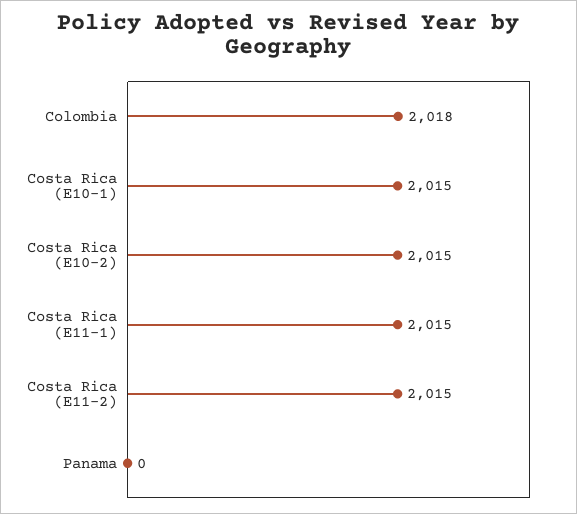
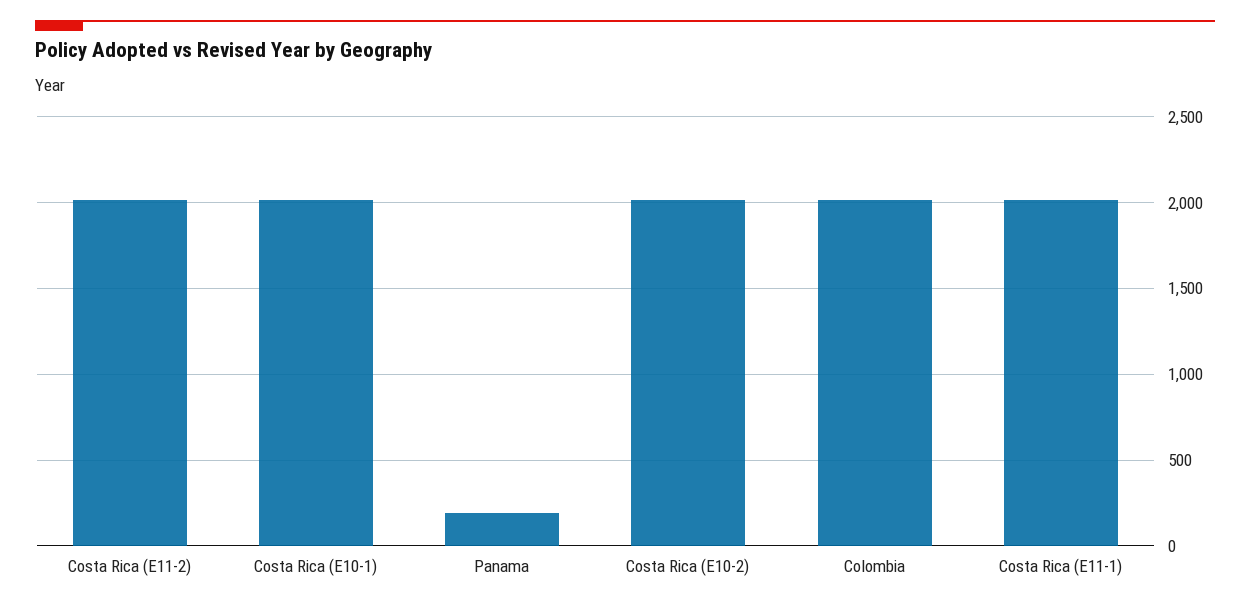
Panama: 0 -> 200

